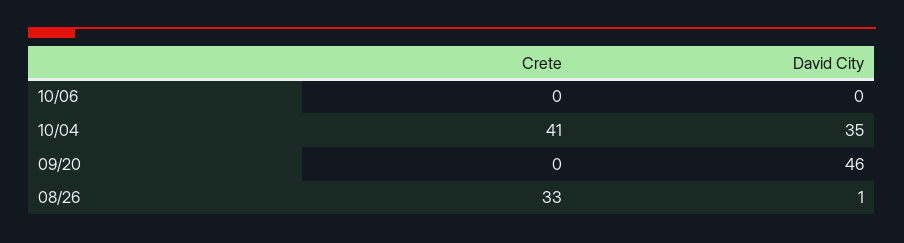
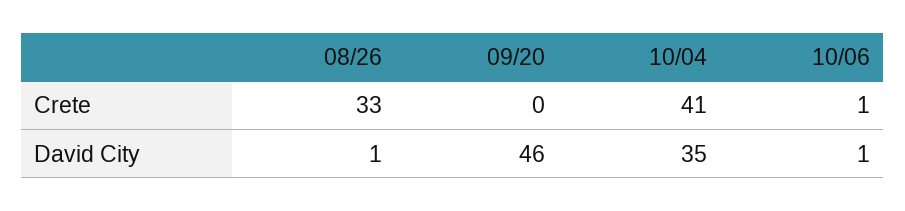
Crete, 10/06: 0 -> 1
David City, 10/06: 0 -> 1

